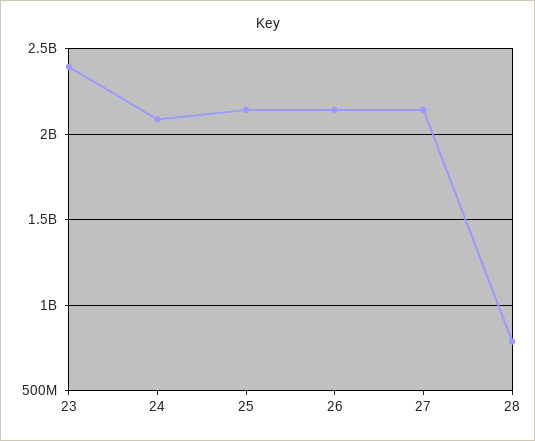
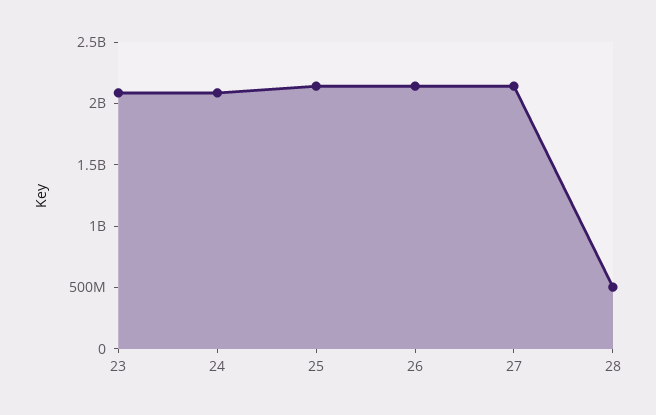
23: 2400000000 -> 2100000000
28: 800000000 -> 500000000

